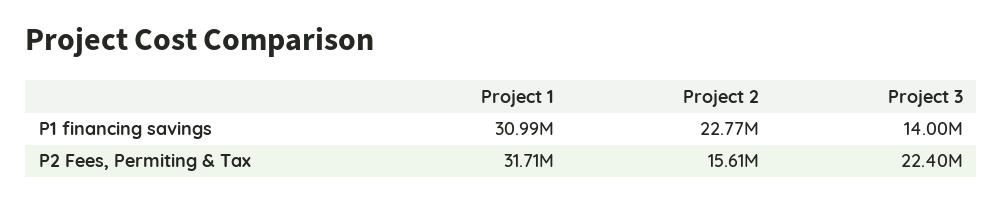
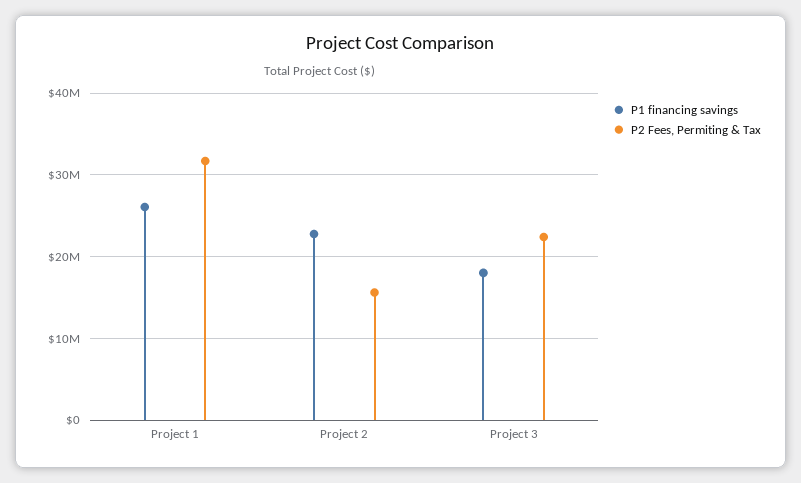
P1 financing savings, Project 1: 30990000 -> 26000000
P1 financing savings, Project 3: 14000000 -> 18000000

